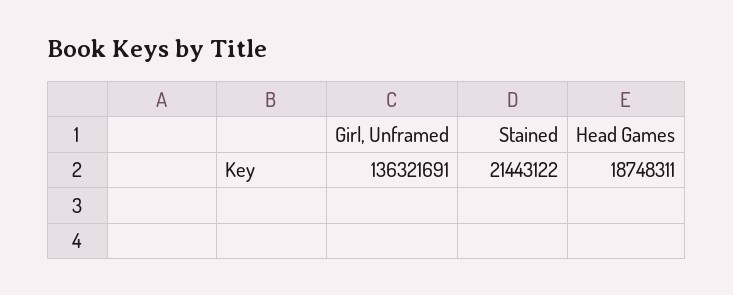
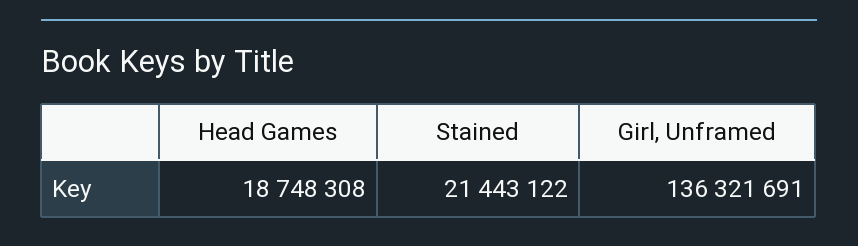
Head Games: 18748311 -> 18748308

